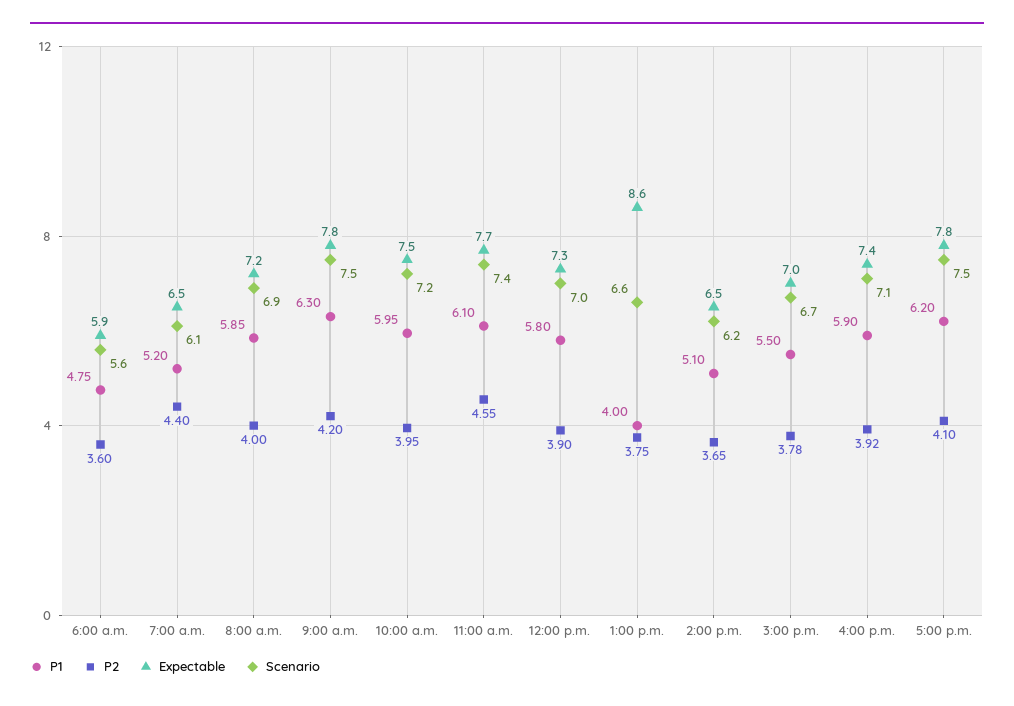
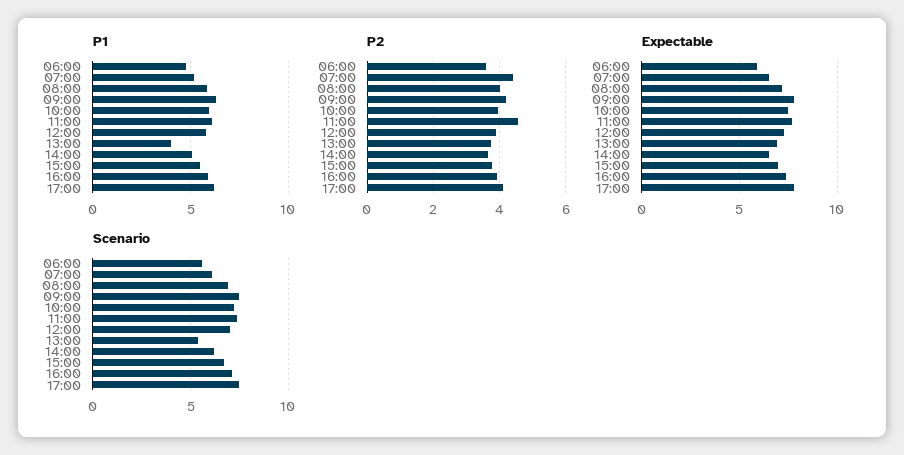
Expectable, 1:00 p.m.: 8.6 -> 7
Scenario, 1:00 p.m.: 6.6 -> 5.5

